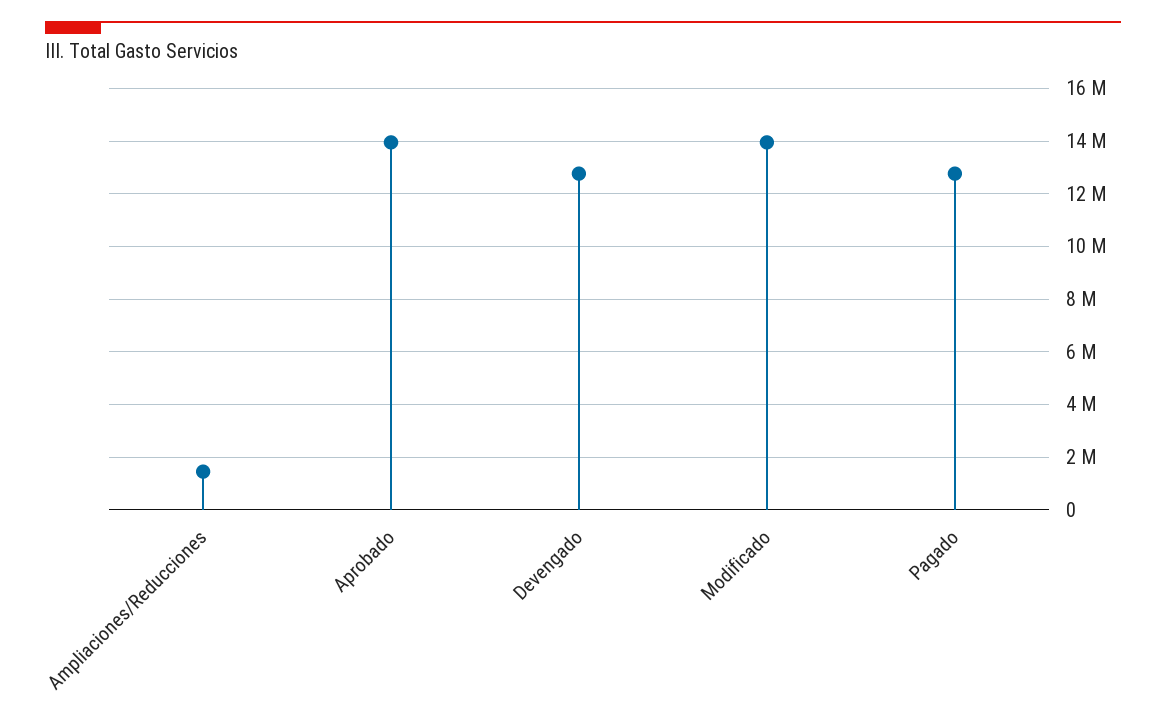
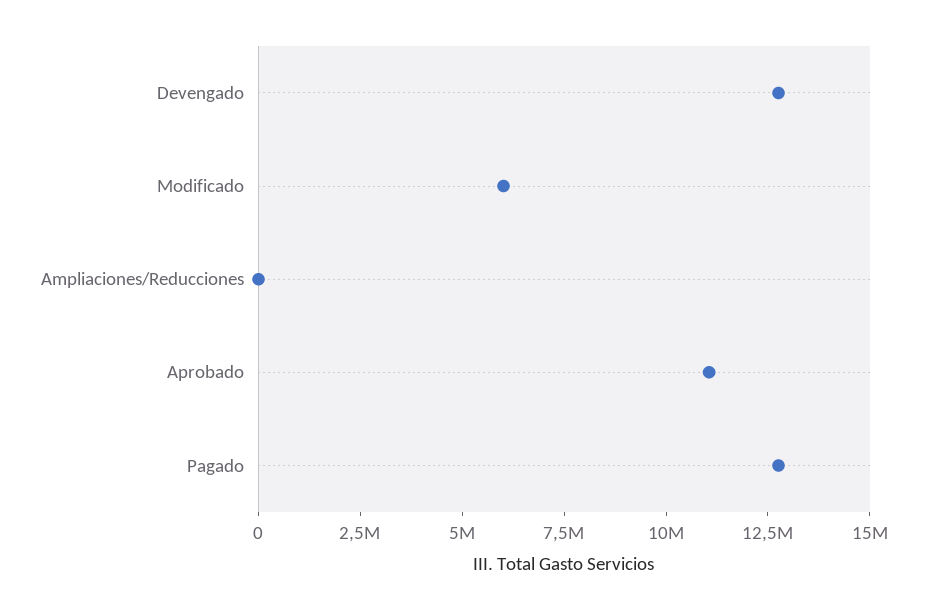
Ampliaciones/Reducciones: 1500000 -> 0
Aprobado: 14000000 -> 11000000
Modificado: 14000000 -> 6000000

